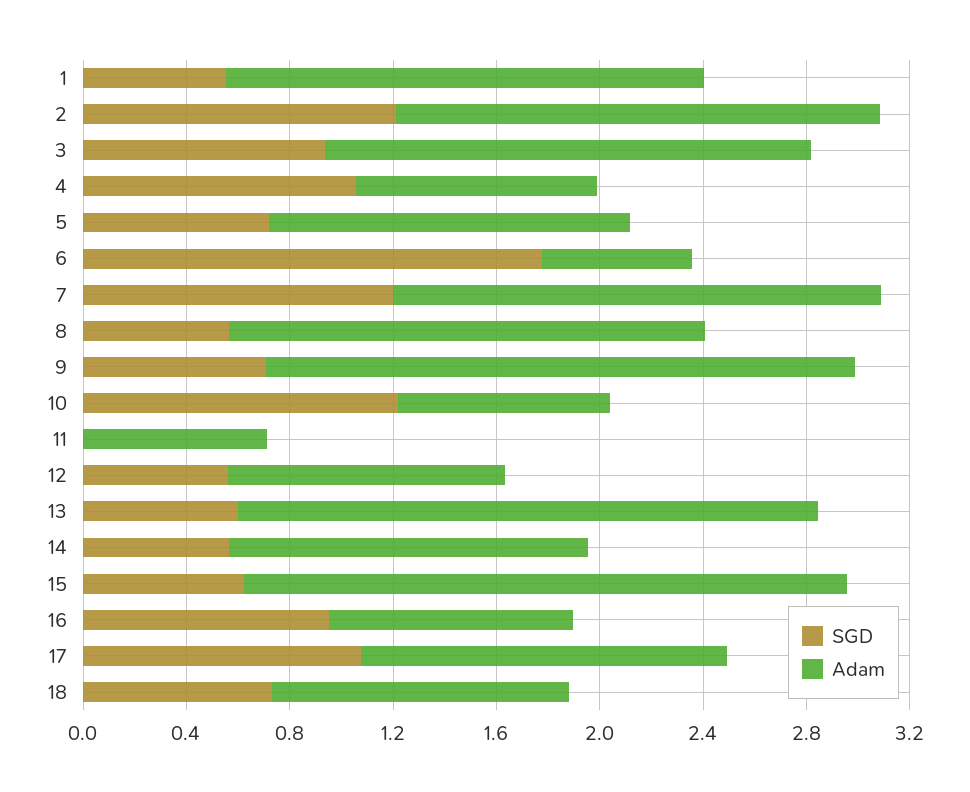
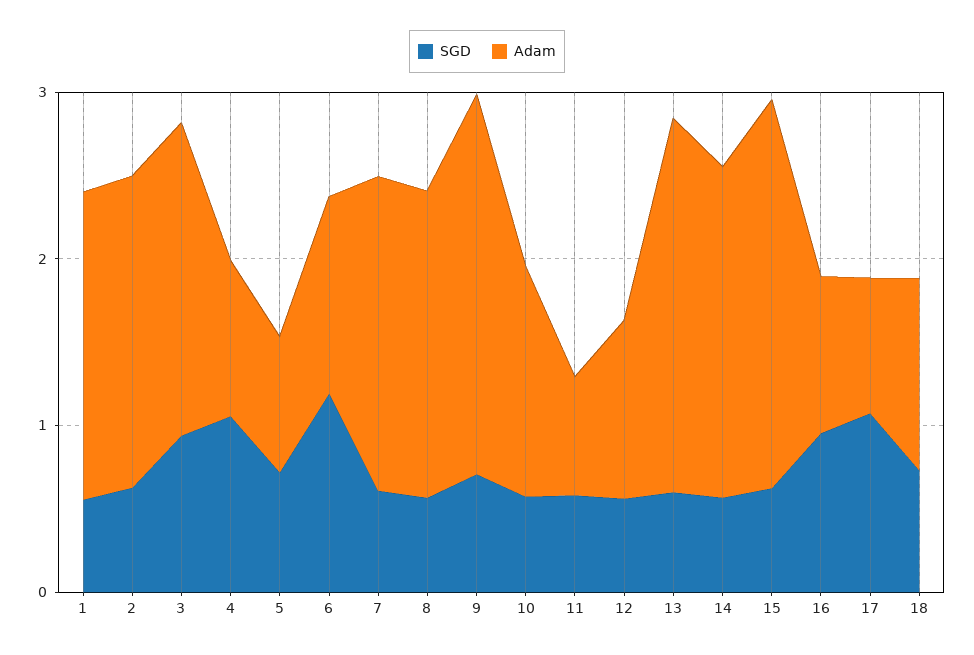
SGD, 2: 1.2 -> 0.6
Adam, 5: 1.4 -> 0.8
SGD, 6: 1.8 -> 1.2
Adam, 6: 0.6 -> 1.2
SGD, 7: 1.2 -> 0.6
SGD, 10: 1.2 -> 0.6
Adam, 10: 0.8 -> 1.4
SGD, 11: 0 -> 0.6
Adam, 14: 1.4 -> 2
Adam, 17: 1.4 -> 0.8

